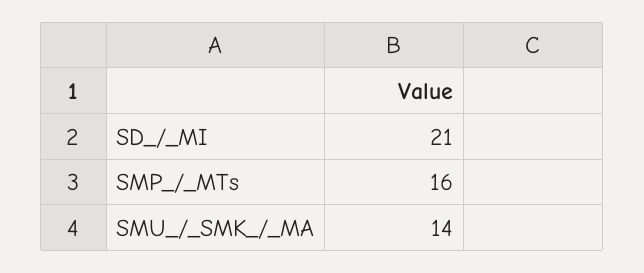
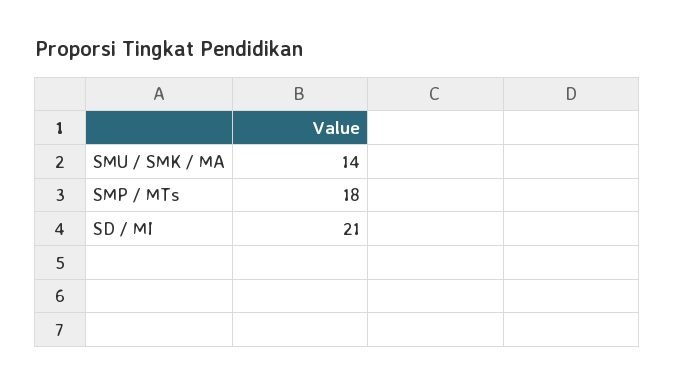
SMP_/_MTs: 16 -> 18

